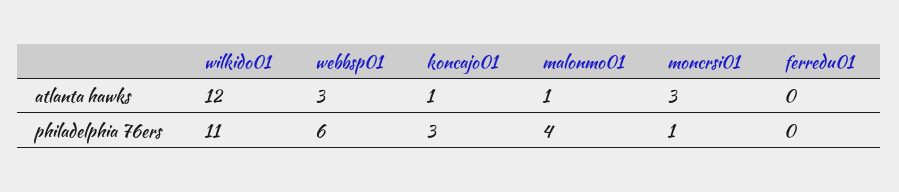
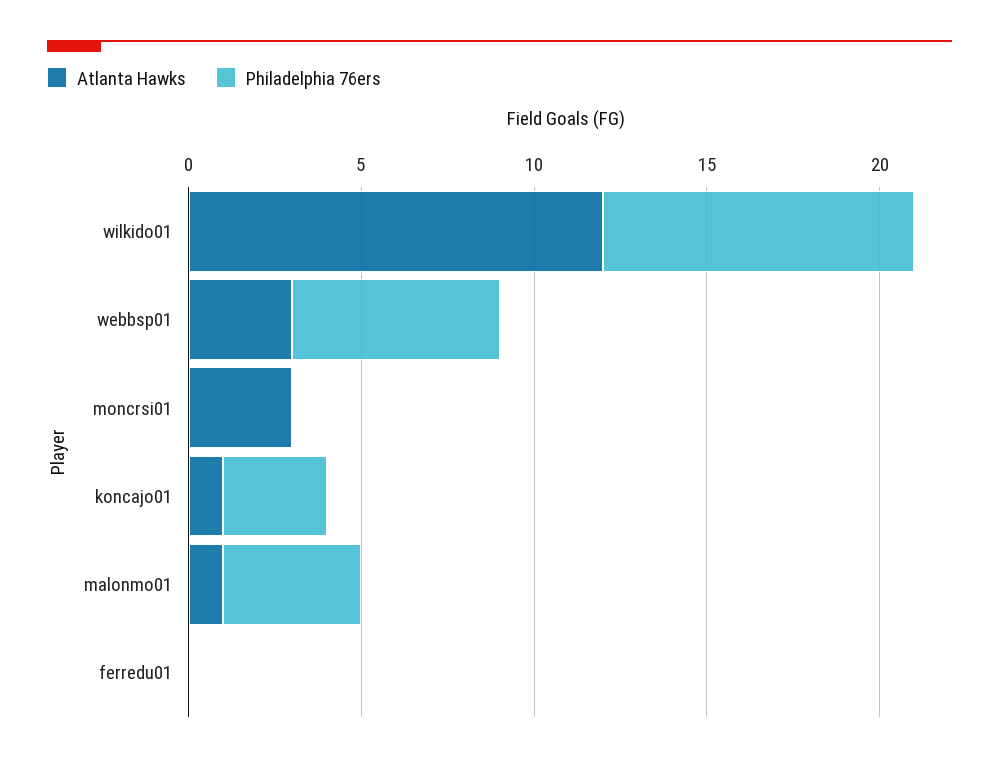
philadelphia 76ers, wilkido01: 11 -> 9
philadelphia 76ers, moncrsi01: 1 -> 0

